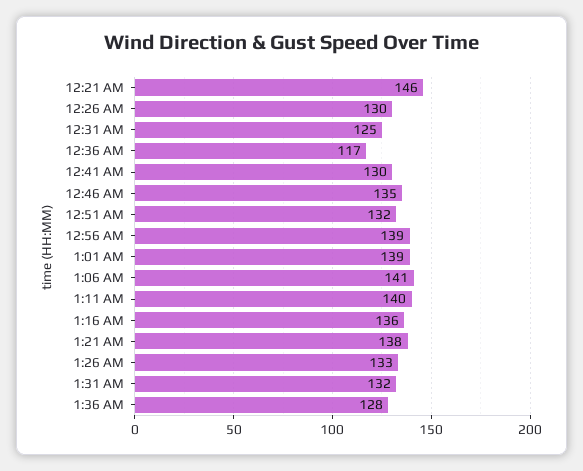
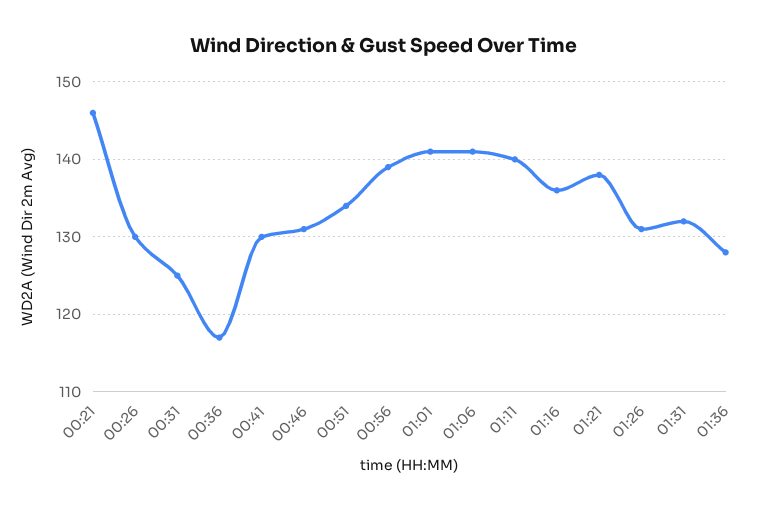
12:46 AM: 135 -> 131
12:51 AM: 132 -> 134
1:01 AM: 139 -> 141
1:26 AM: 133 -> 131

